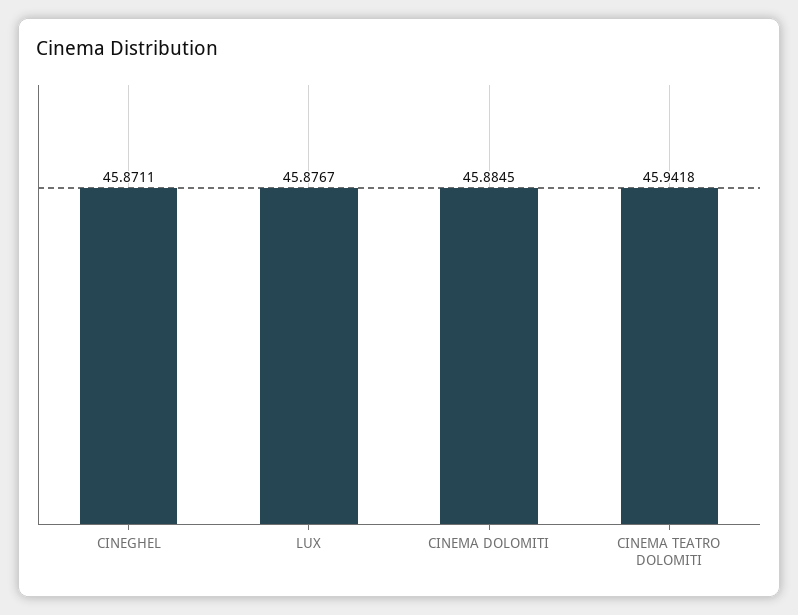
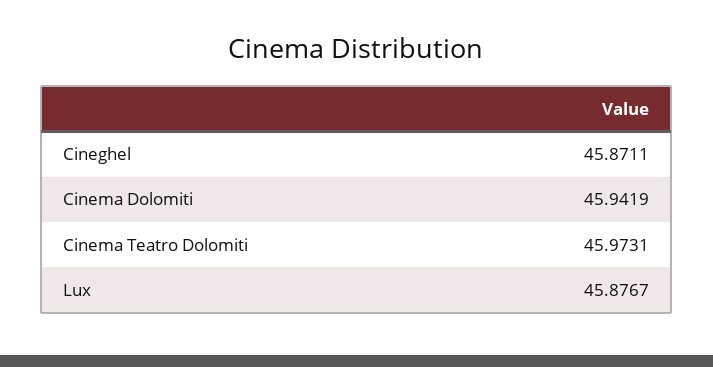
CINEMA DOLOMITI: 45.8845 -> 45.9419
CINEMA TEATRO DOLOMITI: 45.9418 -> 45.9731

